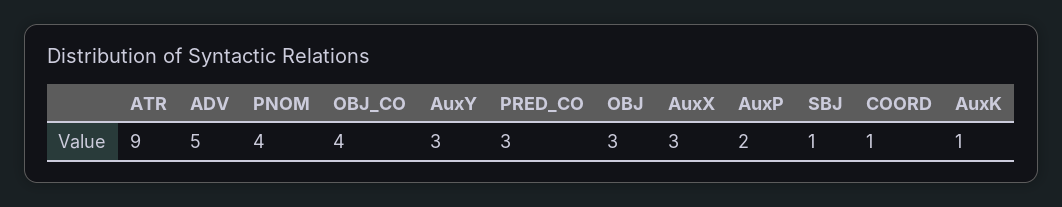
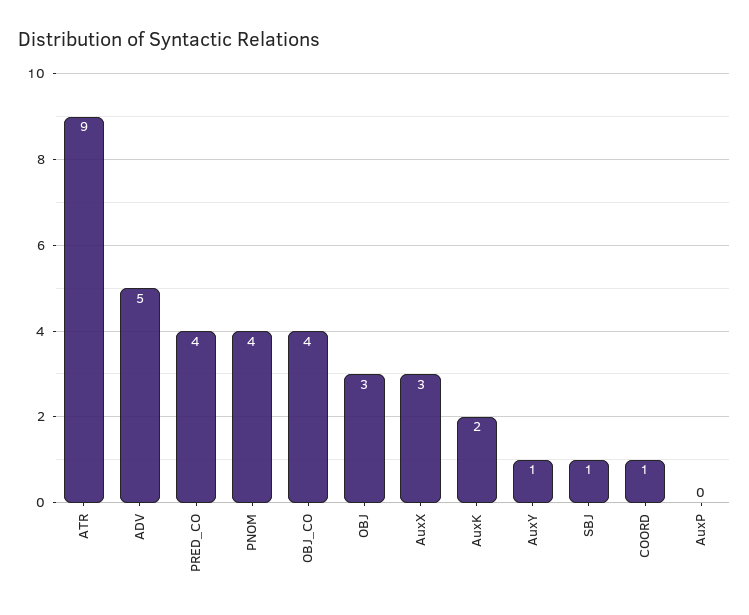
AuxY: 3 -> 1
PRED_CO: 3 -> 4
AuxP: 2 -> 0
AuxK: 1 -> 2

